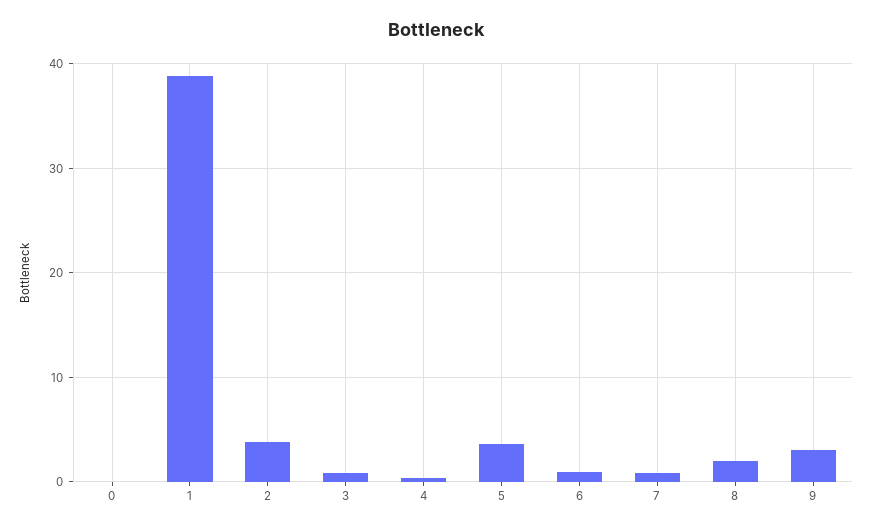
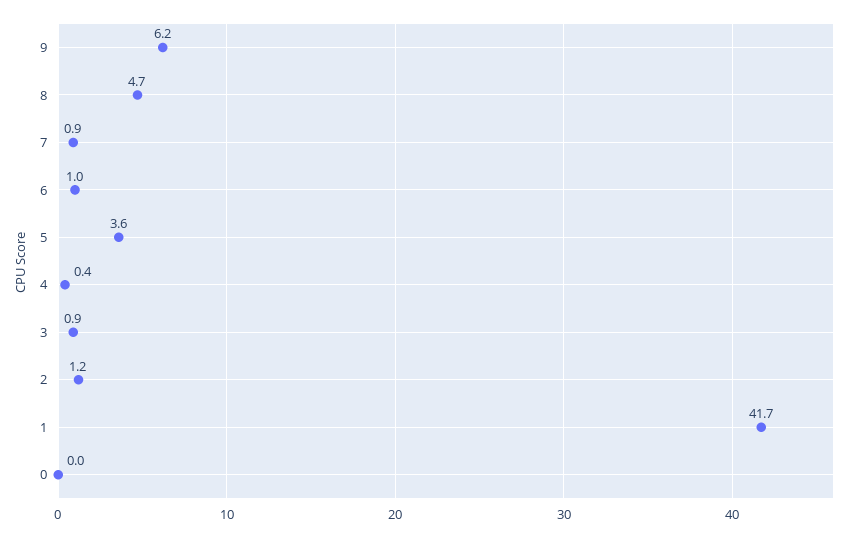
1: 39 -> 41.7
2: 4 -> 1.2
8: 2 -> 4.7
9: 3 -> 6.2

